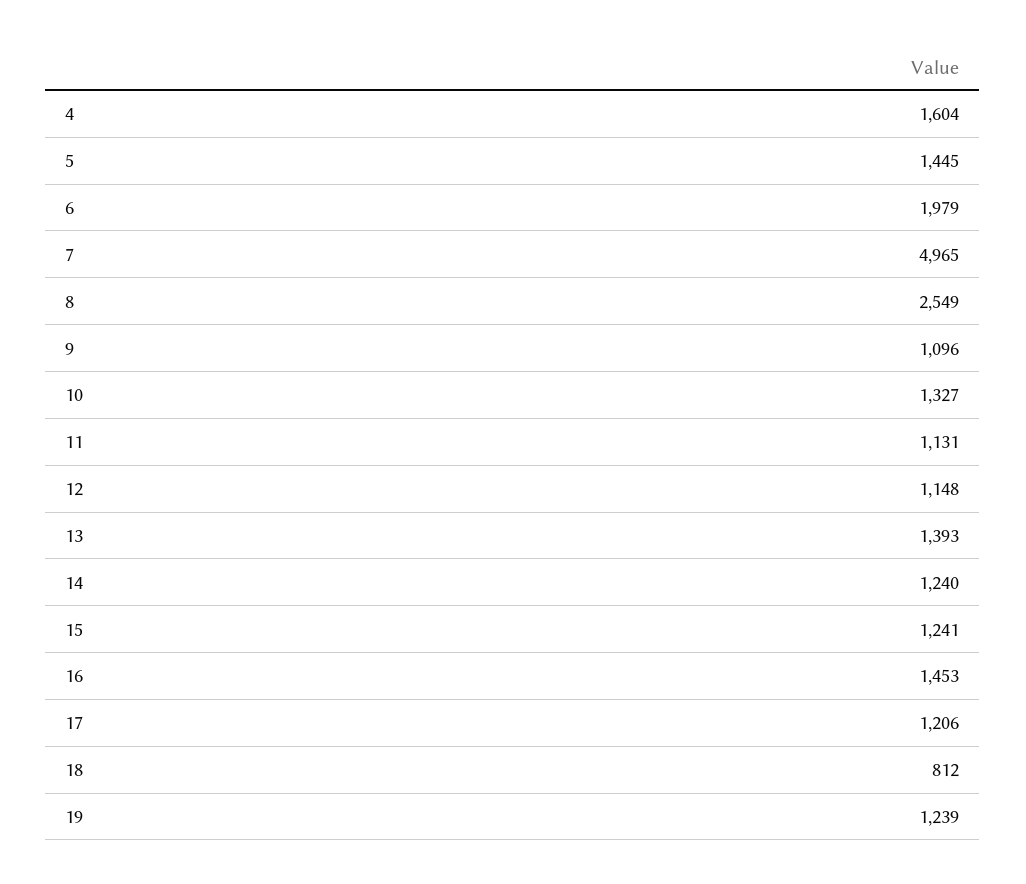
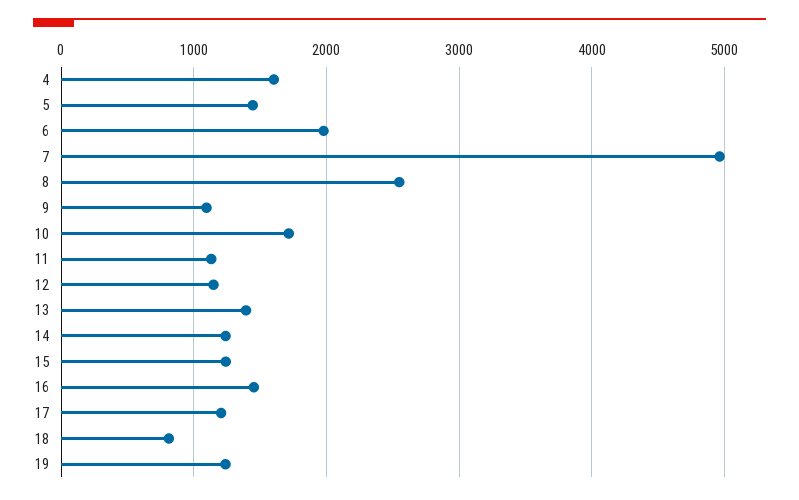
10: 1327 -> 1700

